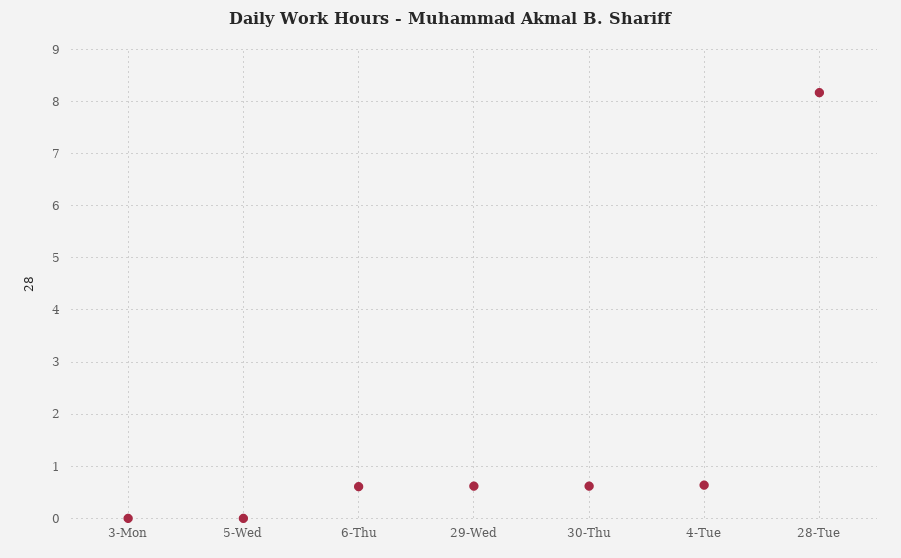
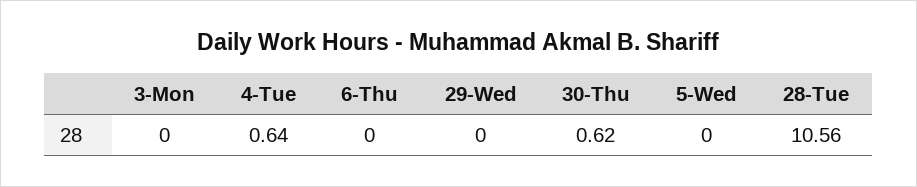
6-Thu: 0.6 -> 0
29-Wed: 0.6 -> 0
28-Tue: 8.2 -> 10.56

